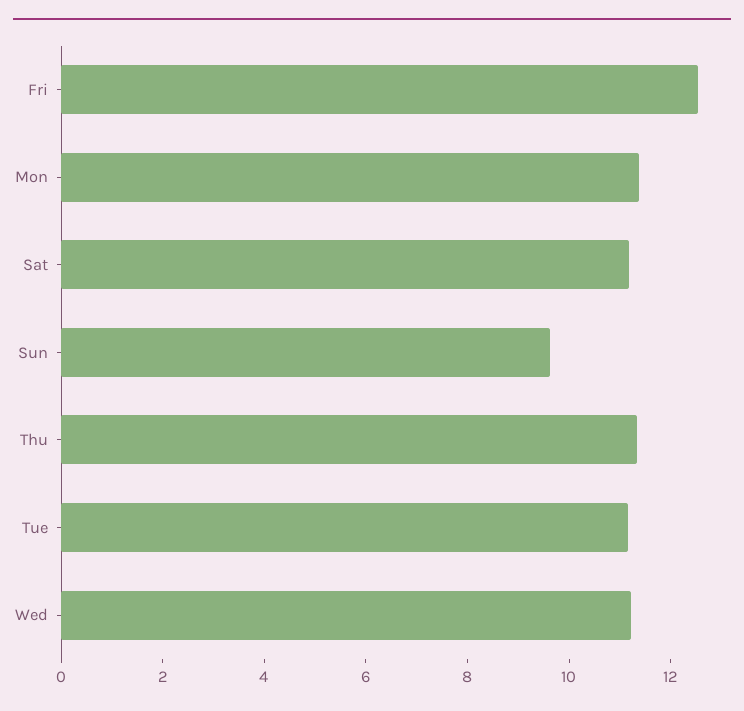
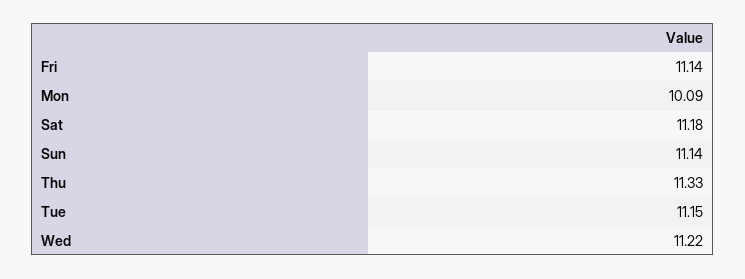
Fri: 12.5 -> 11.14
Mon: 11.5 -> 10.09
Sun: 9.5 -> 11.14

